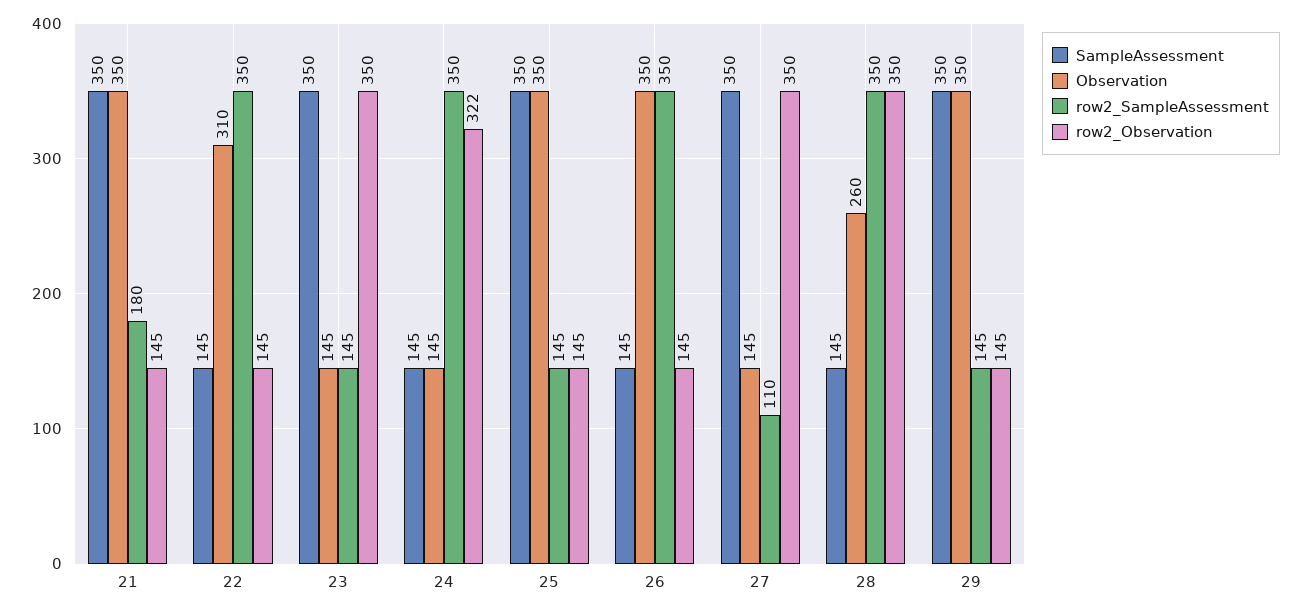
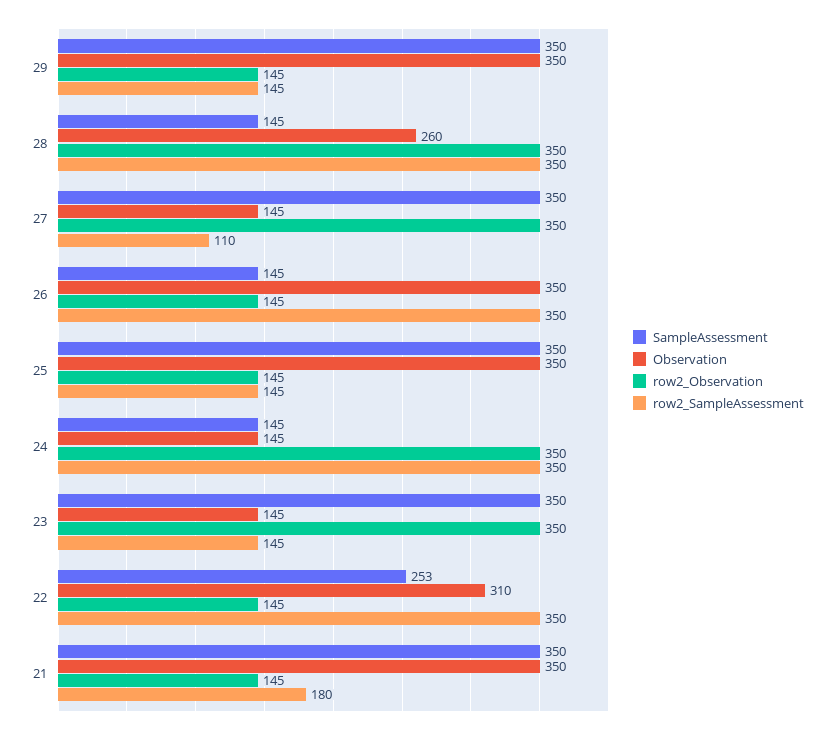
SampleAssessment, 22: 145 -> 253
row2_Observation, 24: 322 -> 350

